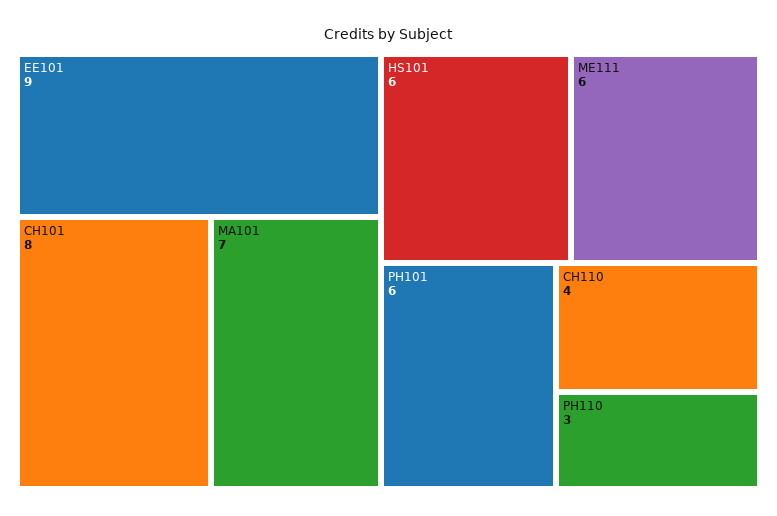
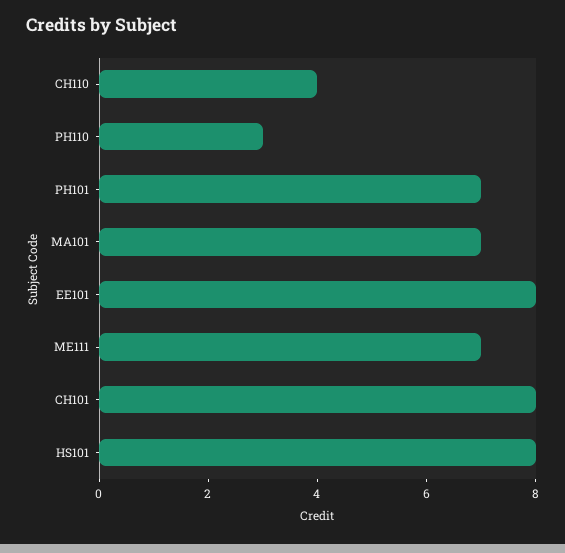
EE101: 9 -> 8
HS101: 6 -> 8
ME111: 6 -> 7
PH101: 6 -> 7

